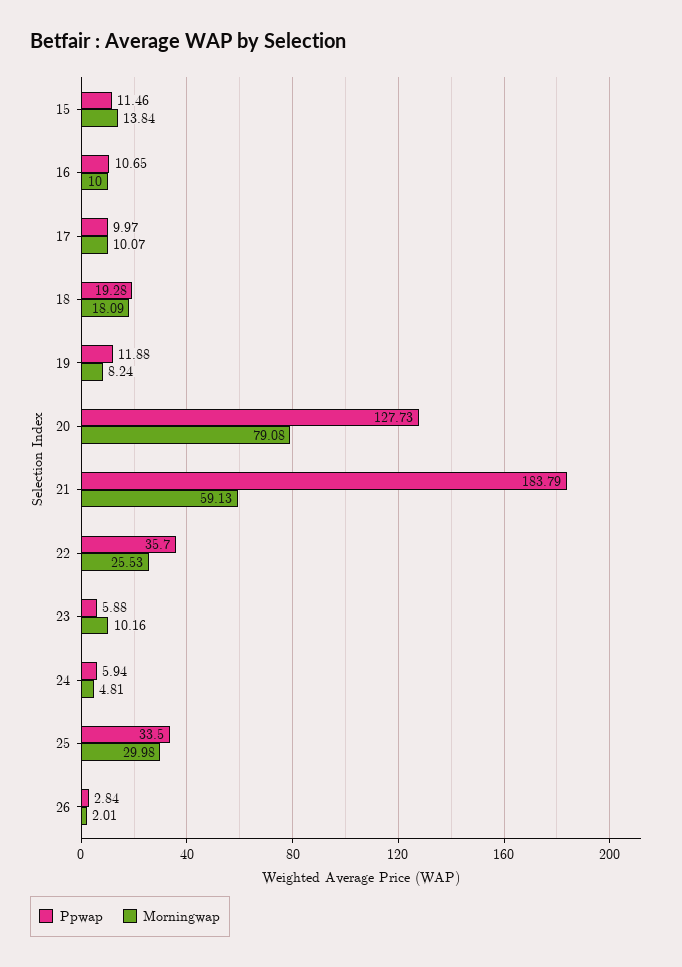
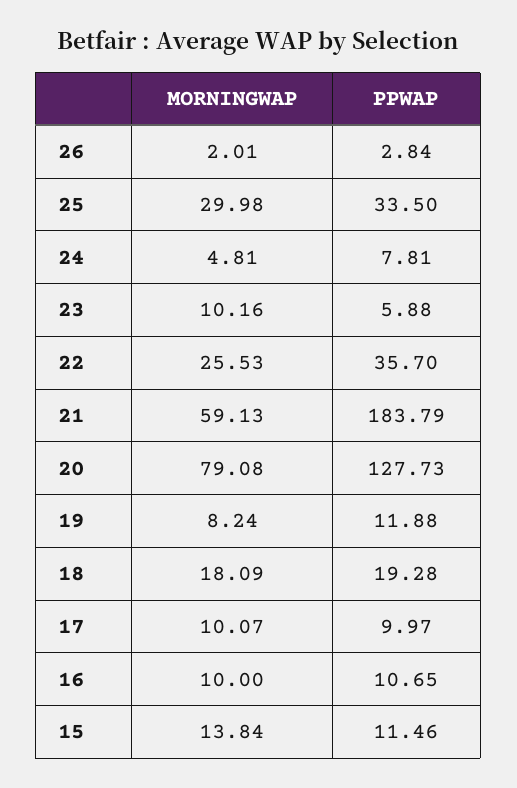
Ppwap, 24: 5.94 -> 7.81

